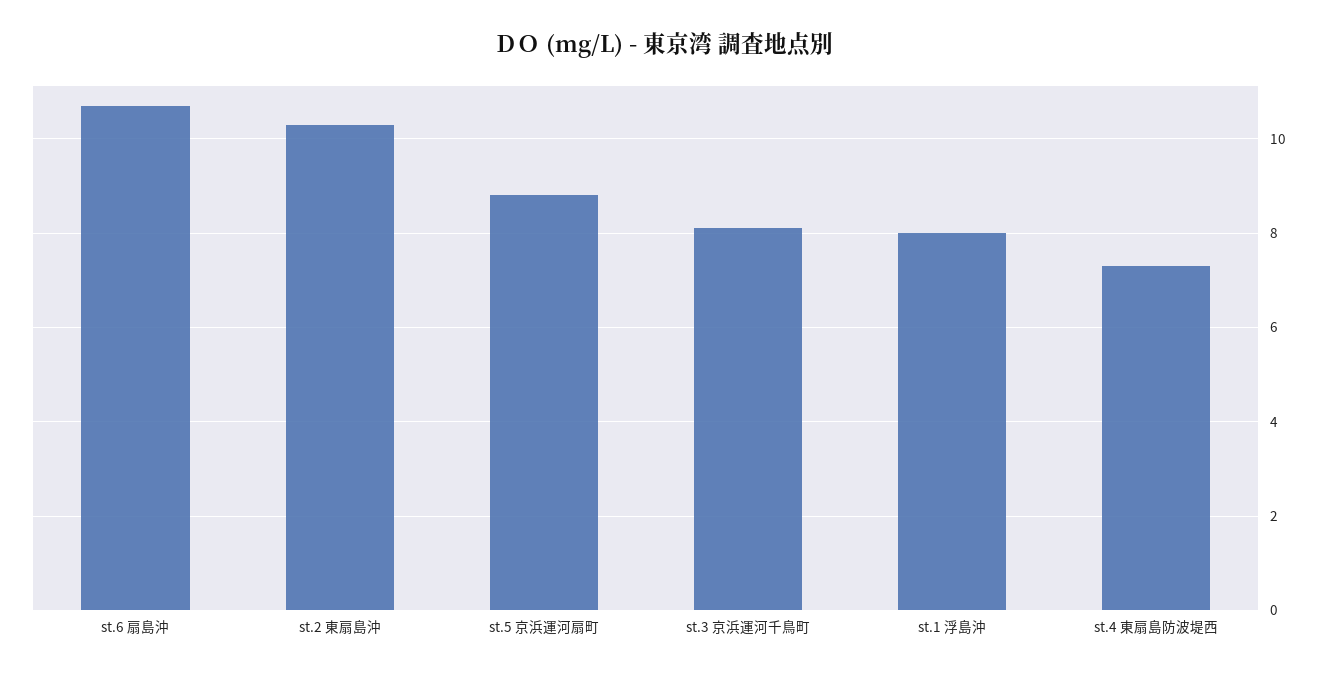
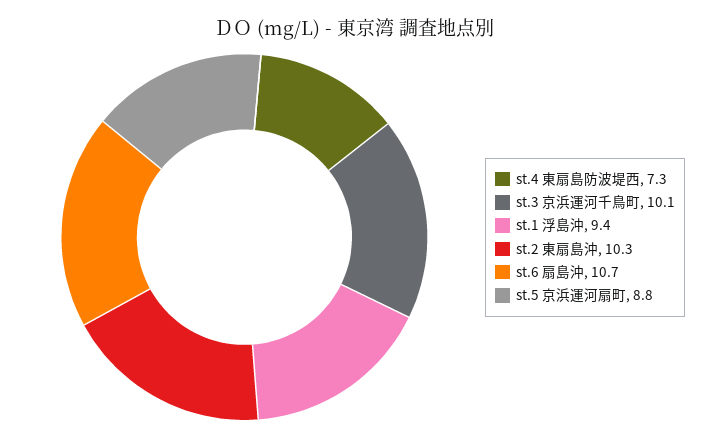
st.3 京浜運河千鳥町: 8 -> 10.1
st.1 浮島沖: 8 -> 9.4

